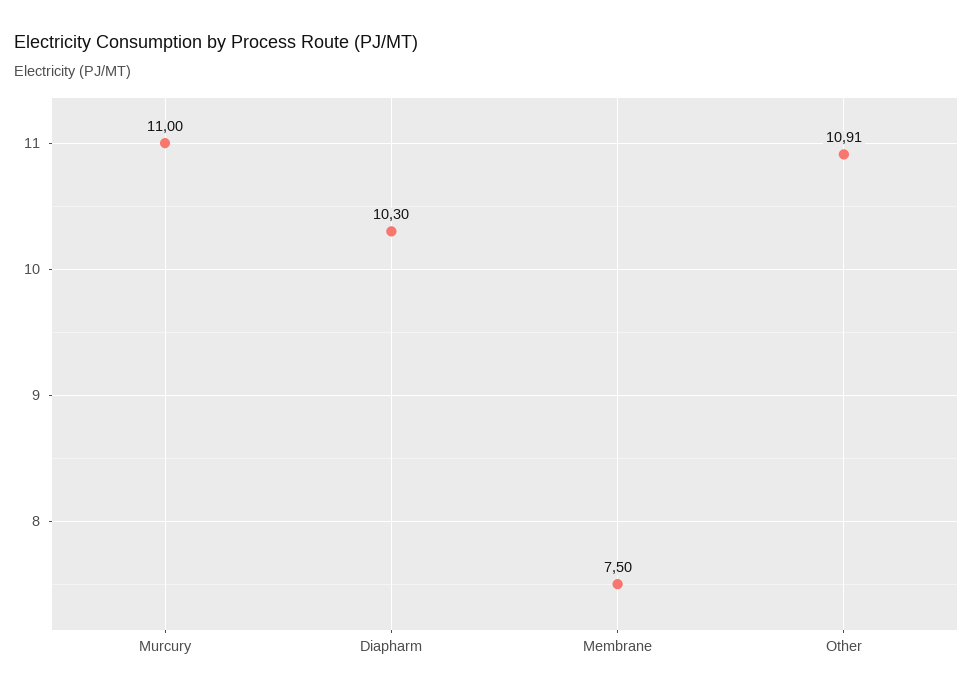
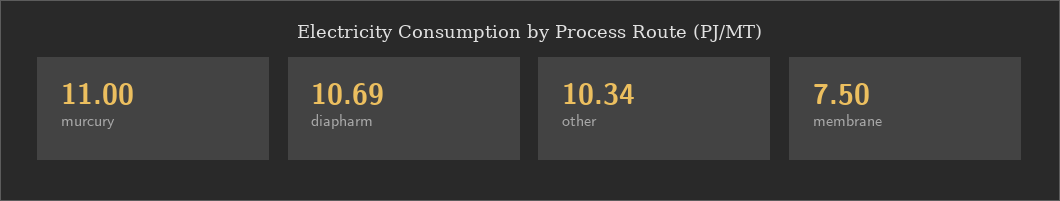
Diapharm: 10.3 -> 10.69
Other: 10.91 -> 10.34

